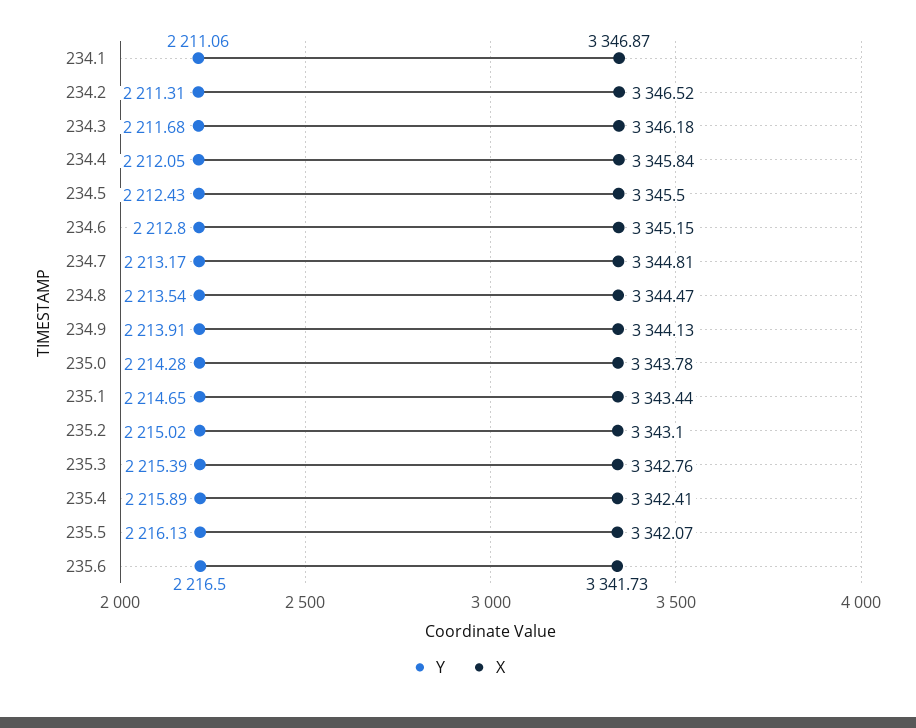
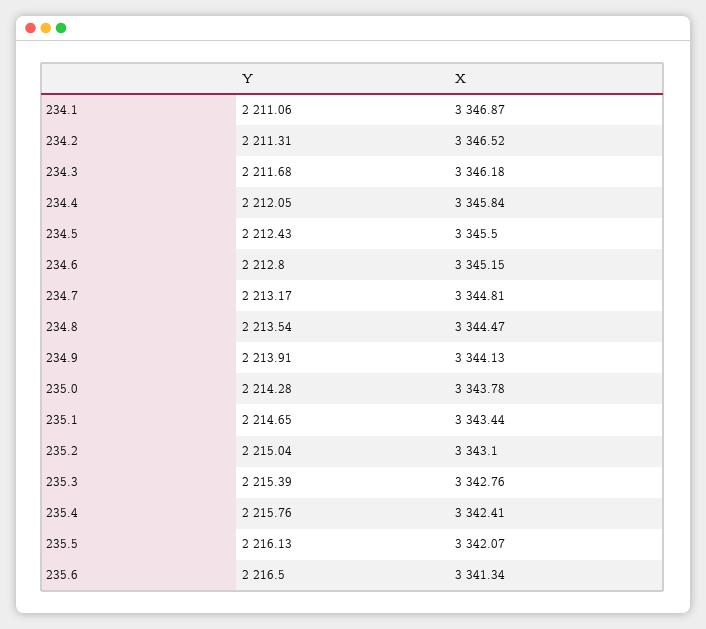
Y, 235.2: 2215.02 -> 2215.04
Y, 235.4: 2215.89 -> 2215.76
X, 235.6: 3341.73 -> 3341.34

